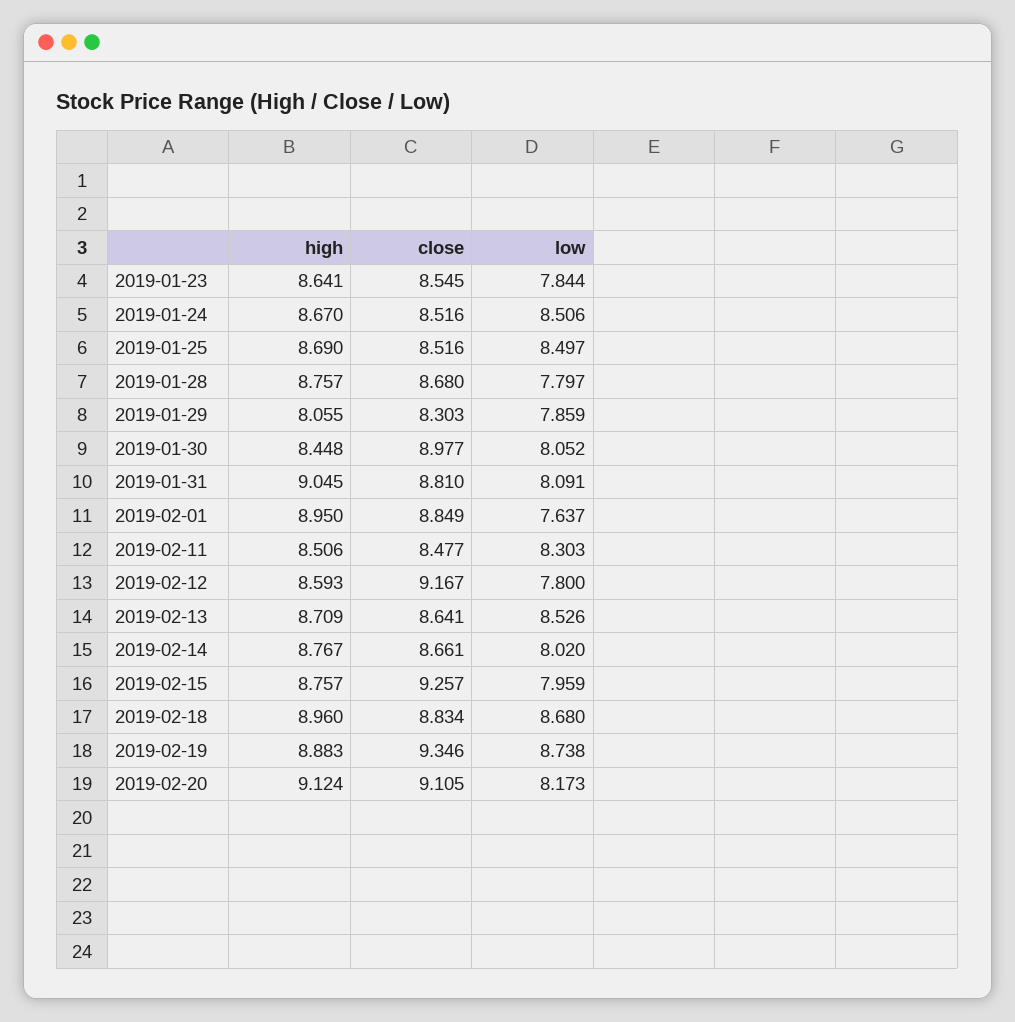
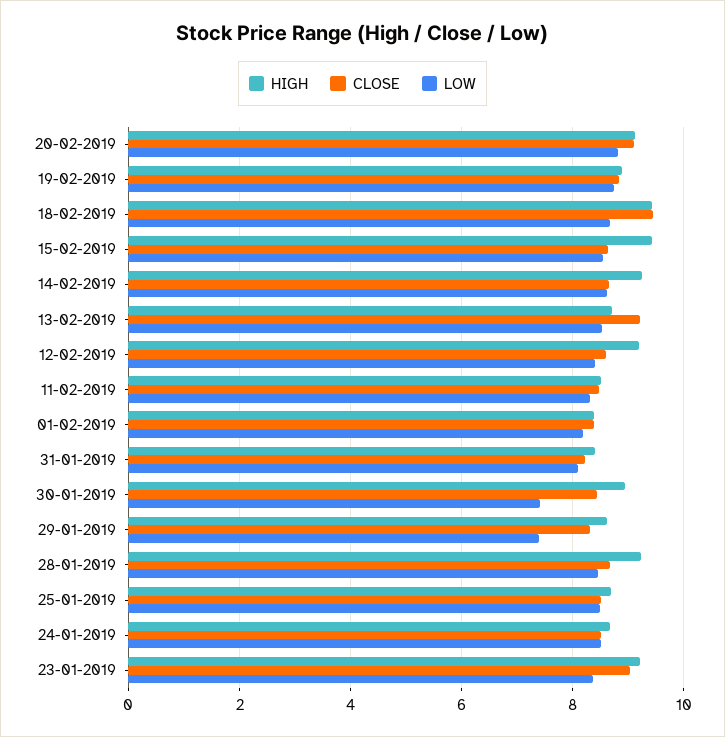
high, 2019-01-23: 8.641 -> 9.2
close, 2019-01-23: 8.545 -> 9
low, 2019-01-23: 7.844 -> 8.4
high, 2019-01-28: 8.757 -> 9.2
low, 2019-01-28: 7.797 -> 8.4
high, 2019-01-29: 8.055 -> 8.6
low, 2019-01-29: 7.859 -> 7.4
high, 2019-01-30: 8.448 -> 9
close, 2019-01-30: 8.977 -> 8.4
low, 2019-01-30: 8.052 -> 7.4
high, 2019-01-31: 9.045 -> 8.4
close, 2019-01-31: 8.81 -> 8.2
high, 2019-02-01: 8.95 -> 8.4
close, 2019-02-01: 8.849 -> 8.4
low, 2019-02-01: 7.637 -> 8.2
high, 2019-02-12: 8.593 -> 9.2
close, 2019-02-12: 9.167 -> 8.6
low, 2019-02-12: 7.8 -> 8.4
close, 2019-02-13: 8.641 -> 9.2
high, 2019-02-14: 8.767 -> 9.2
low, 2019-02-14: 8.02 -> 8.6
high, 2019-02-15: 8.757 -> 9.4
close, 2019-02-15: 9.257 -> 8.6
low, 2019-02-15: 7.959 -> 8.6
high, 2019-02-18: 8.96 -> 9.4
close, 2019-02-18: 8.834 -> 9.4
close, 2019-02-19: 9.346 -> 8.8
low, 2019-02-20: 8.173 -> 8.8

